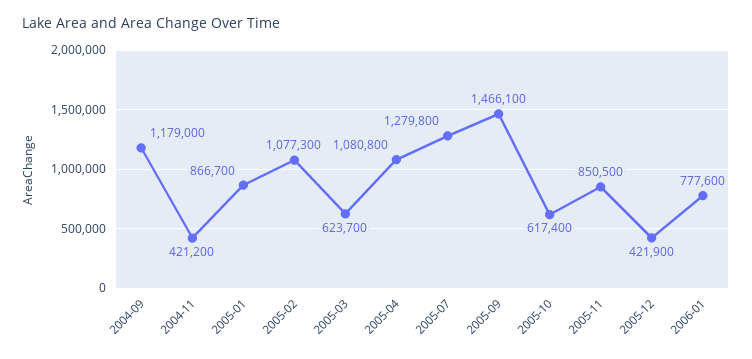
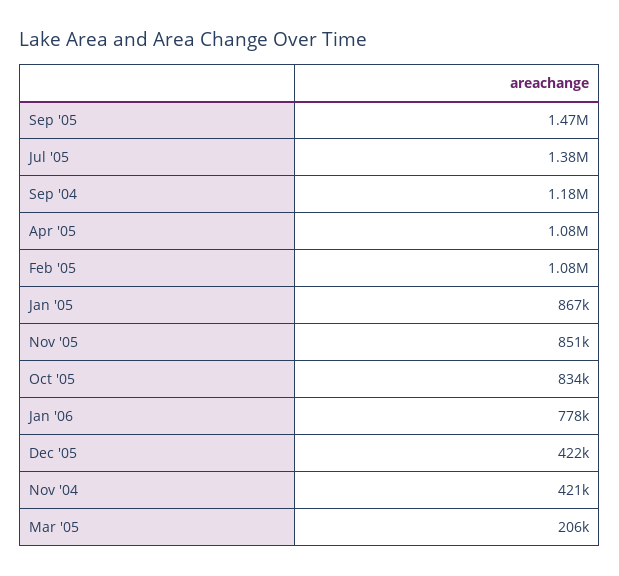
2005-03: 623700 -> 206000
2005-07: 1279800 -> 1380000
2005-10: 617400 -> 834000

